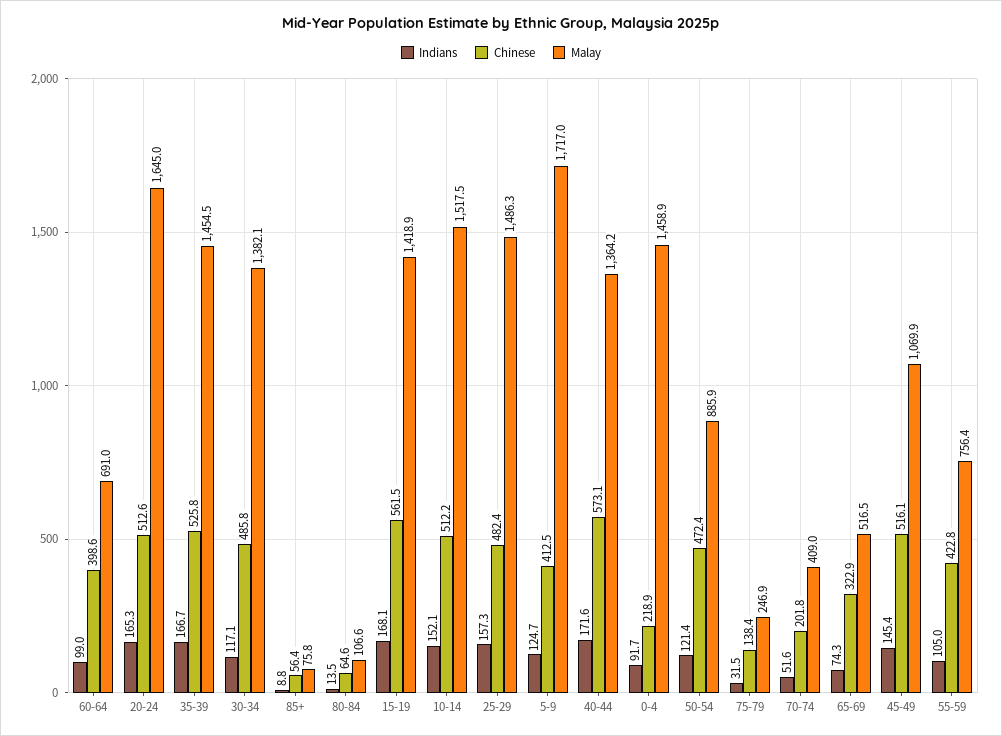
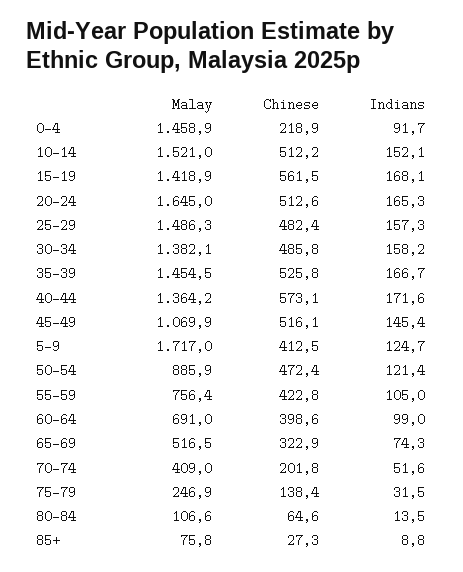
Indians, 30-34: 117.1 -> 158.2
Chinese, 85+: 56.4 -> 27.3
Malay, 10-14: 1517.5 -> 1521

